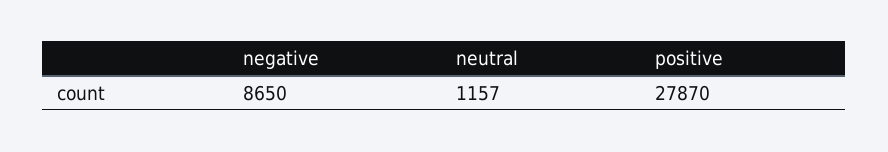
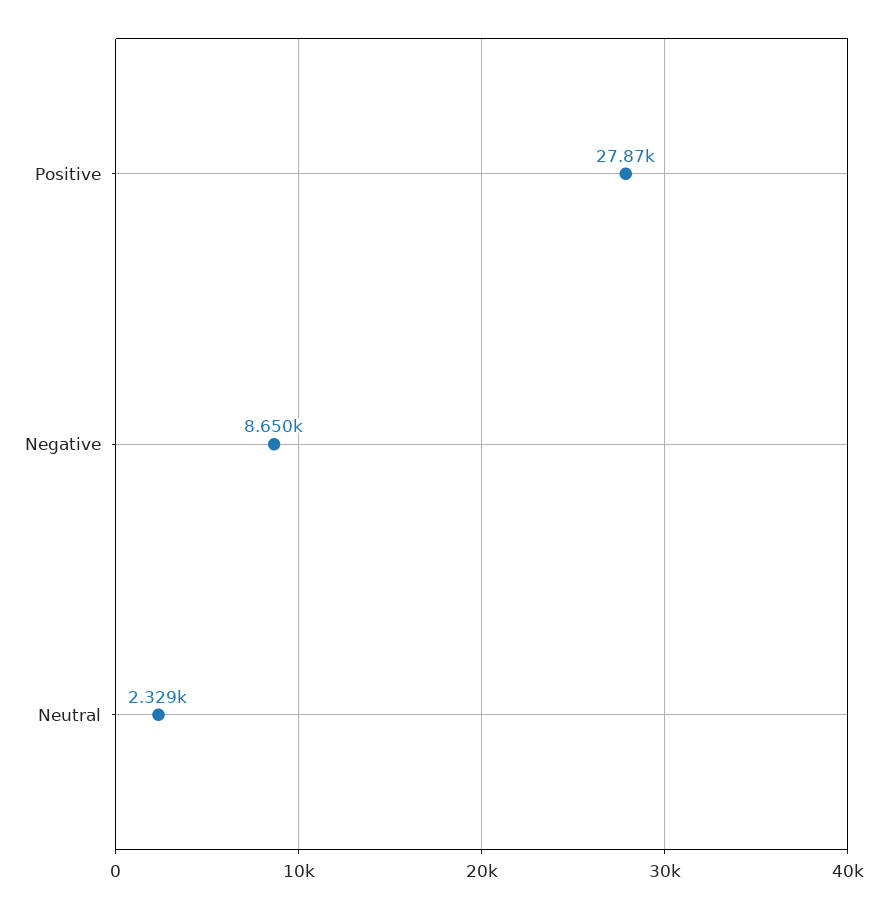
neutral: 1157 -> 2329

